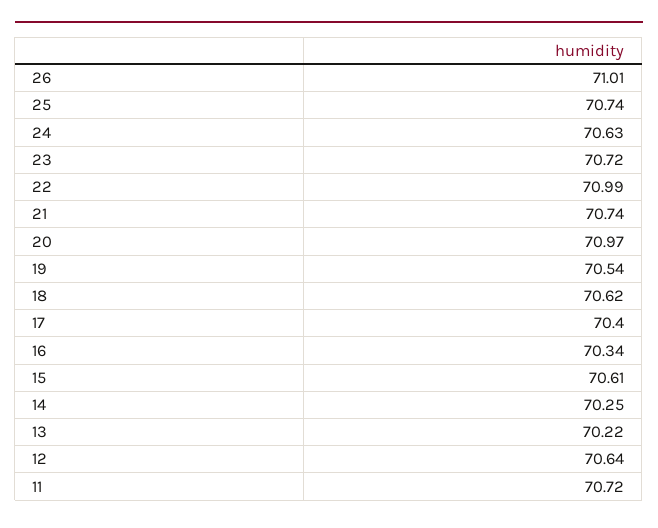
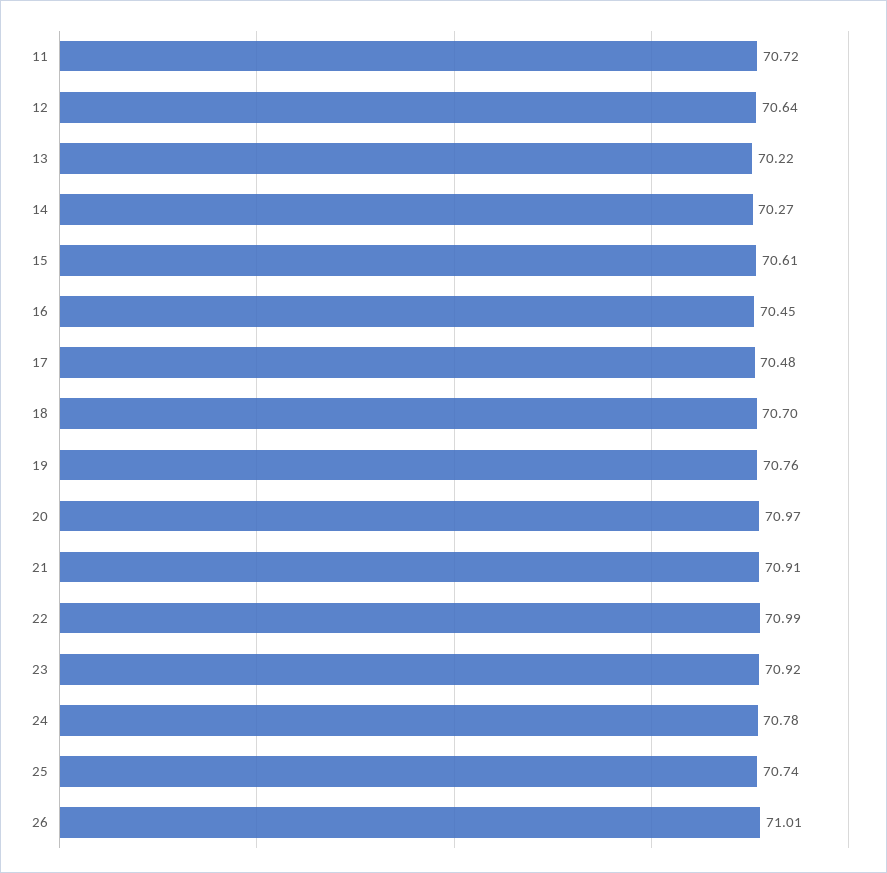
24: 70.63 -> 70.78
23: 70.72 -> 70.92
21: 70.74 -> 70.91
19: 70.54 -> 70.76
18: 70.62 -> 70.7
17: 70.4 -> 70.48
16: 70.34 -> 70.45
14: 70.25 -> 70.27

